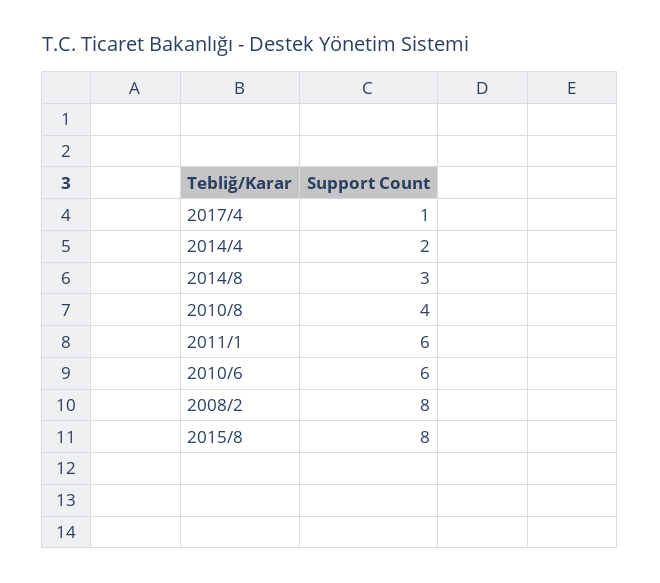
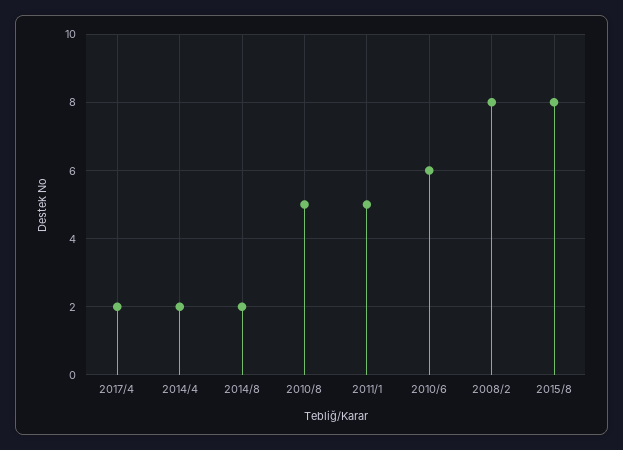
2017/4: 1 -> 2
2014/8: 3 -> 2
2010/8: 4 -> 5
2011/1: 6 -> 5

